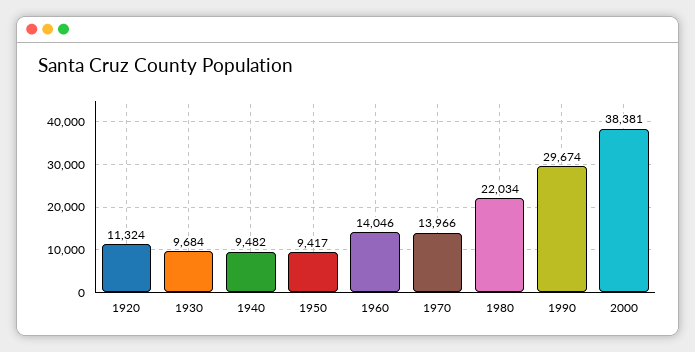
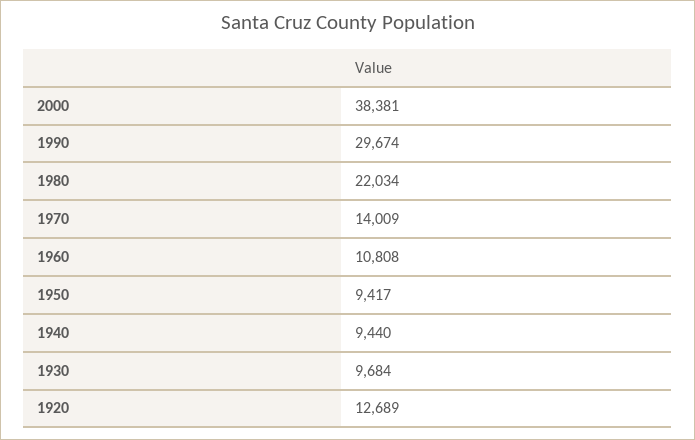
1920: 11324 -> 12689
1940: 9482 -> 9440
1960: 14046 -> 10808
1970: 13966 -> 14009

